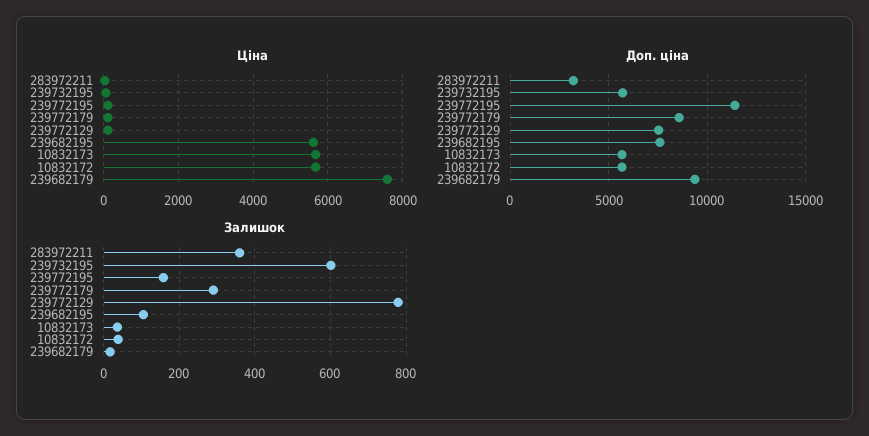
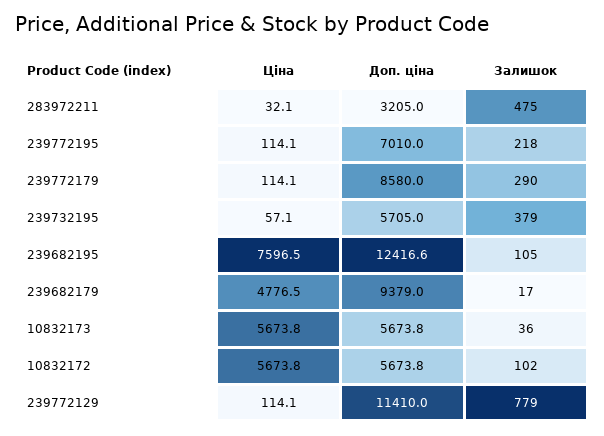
Ціна, 239682195: 5600 -> 7596.5
Ціна, 239682179: 7600 -> 4776.5
Доп. ціна, 239772195: 11500 -> 7010
Доп. ціна, 239772129: 7500 -> 11410
Доп. ціна, 239682195: 7500 -> 12416.6
Залишок, 283972211: 360 -> 475
Залишок, 239732195: 600 -> 379
Залишок, 239772195: 160 -> 218
Залишок, 10832172: 40 -> 102

